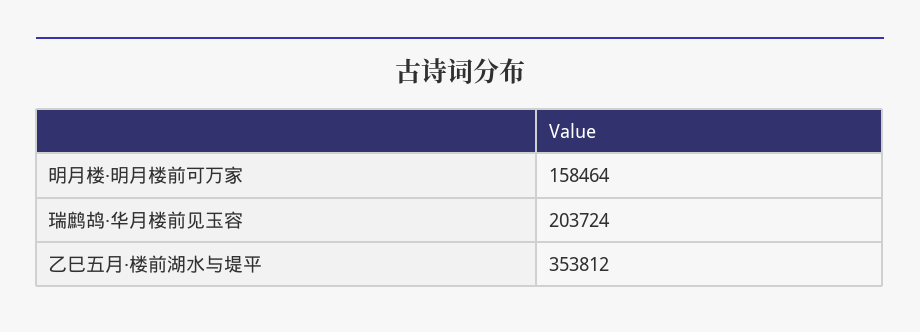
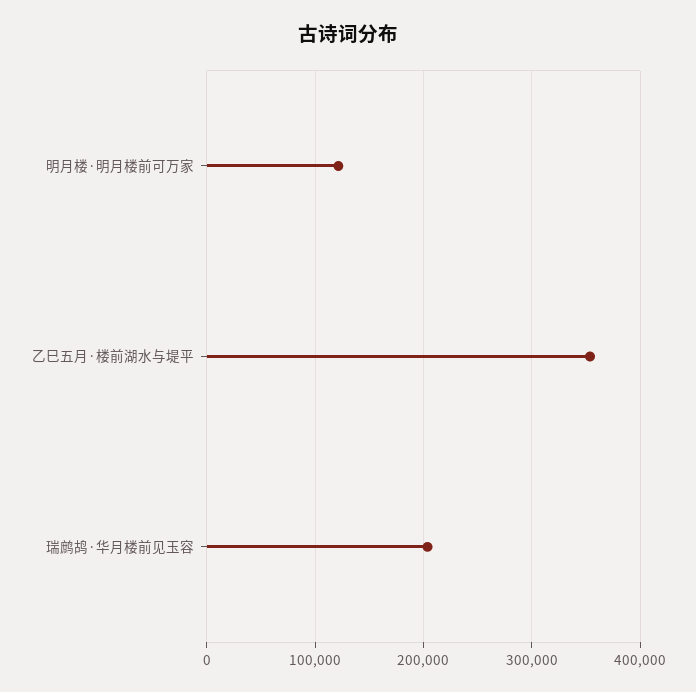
明月楼·明月楼前可万家: 158464 -> 120000

